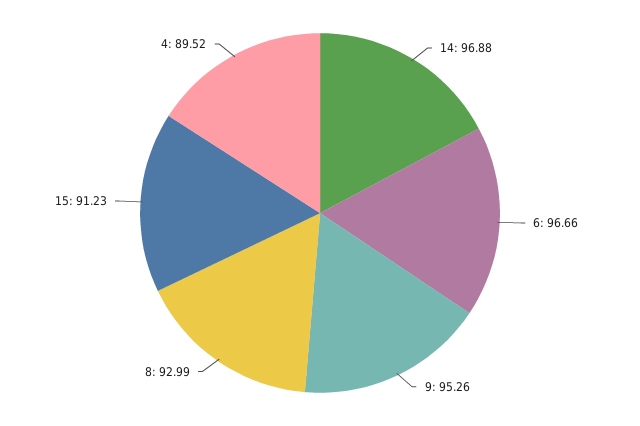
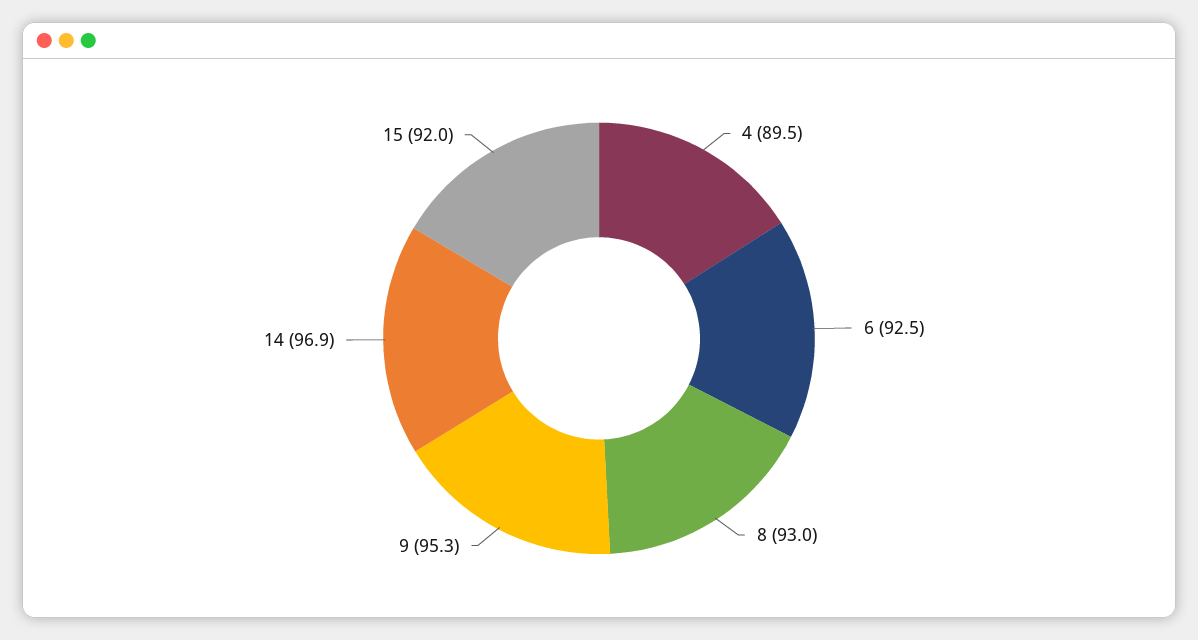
6: 96.66 -> 92.5
15: 91.23 -> 92

